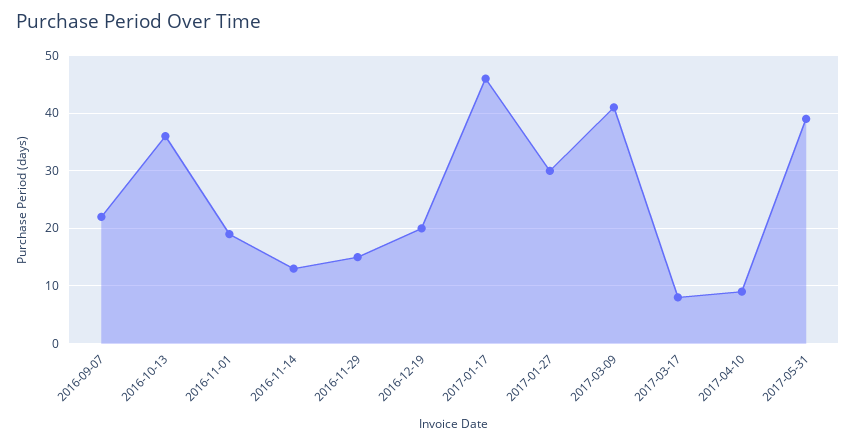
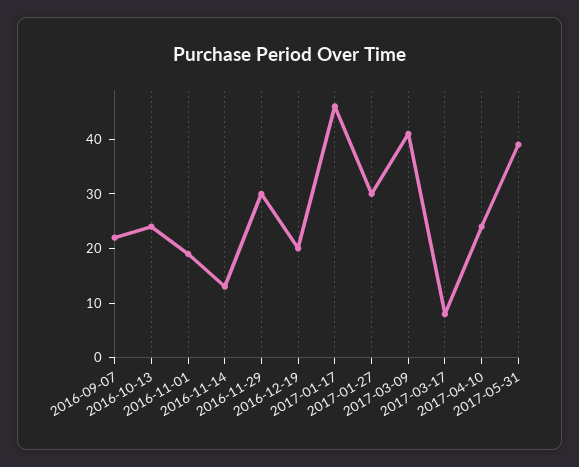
2016-10-13: 35 -> 25
2016-11-29: 15 -> 30
2017-04-10: 10 -> 25

